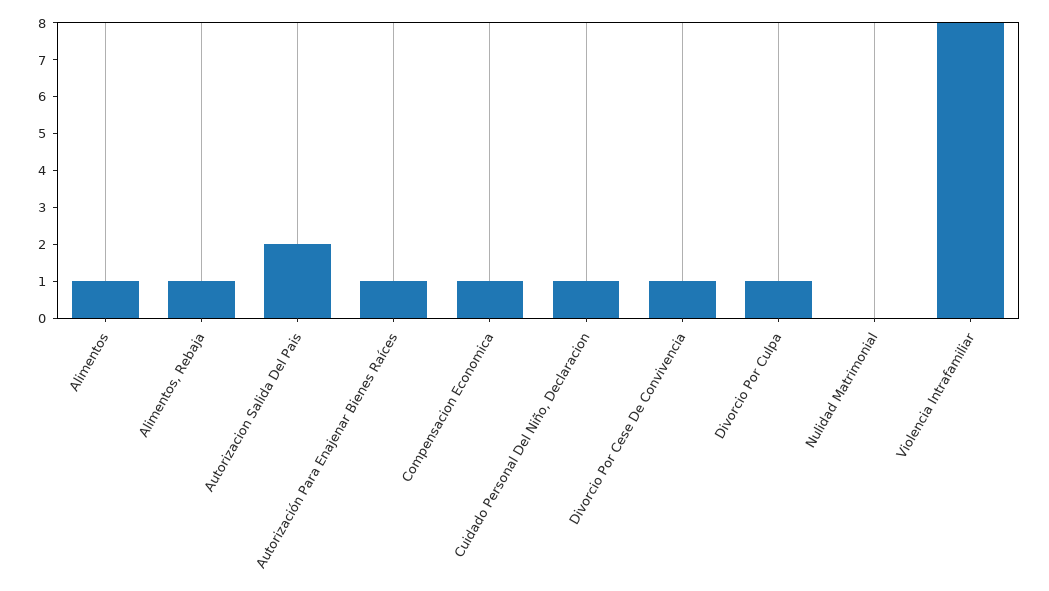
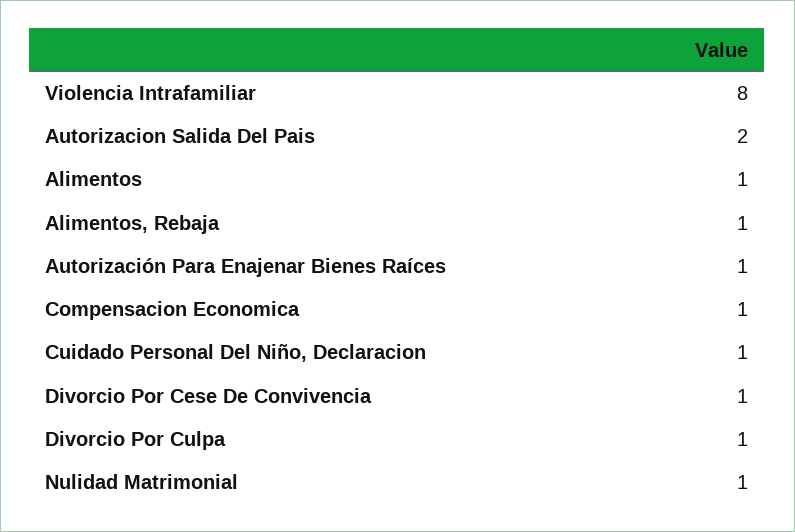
Nulidad Matrimonial: 0 -> 1

